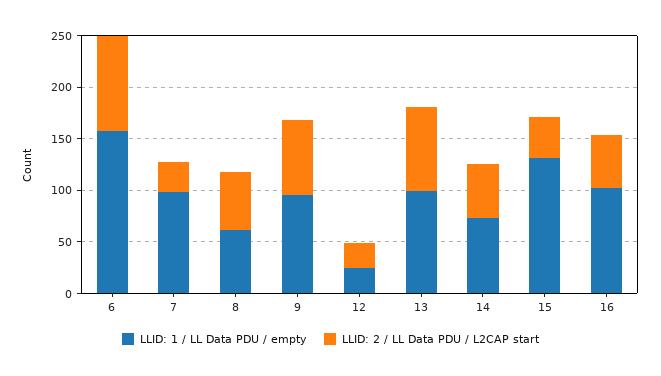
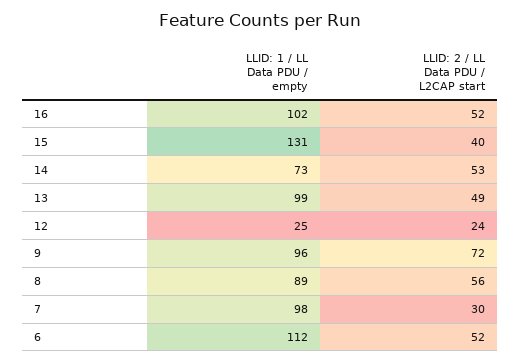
LLID: 1 / LL Data PDU / empty, 6: 160 -> 112
LLID: 2 / LL Data PDU / L2CAP start, 6: 90 -> 52
LLID: 1 / LL Data PDU / empty, 8: 60 -> 89
LLID: 2 / LL Data PDU / L2CAP start, 13: 80 -> 49

